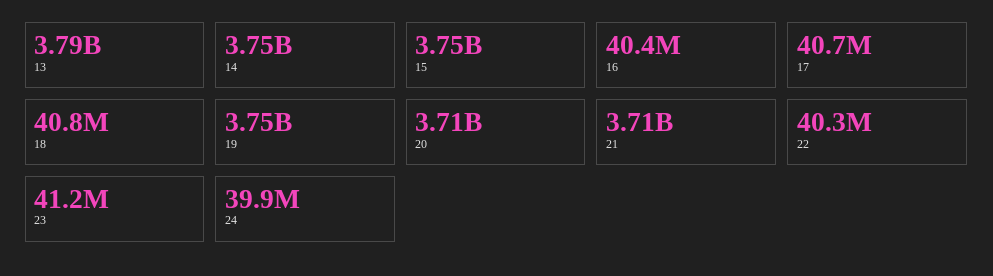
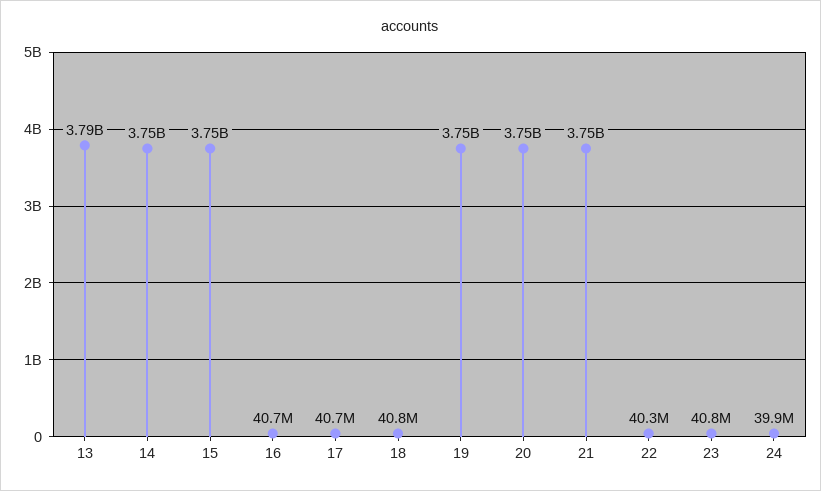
16: 40400000 -> 40700000
20: 3710000000 -> 3750000000
21: 3710000000 -> 3750000000
23: 41200000 -> 40800000

